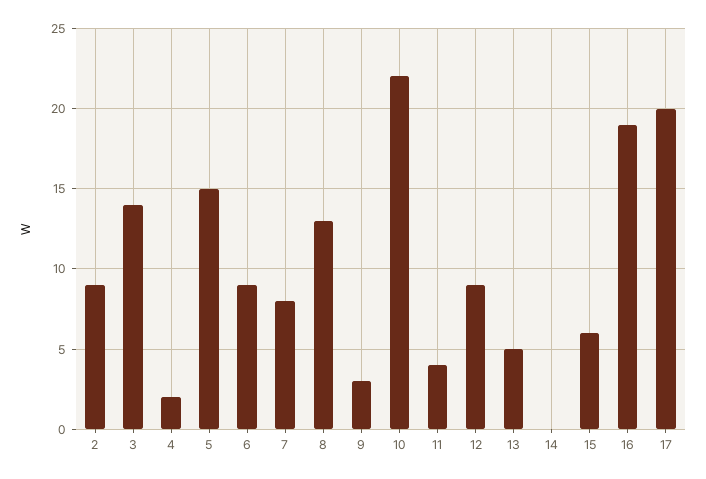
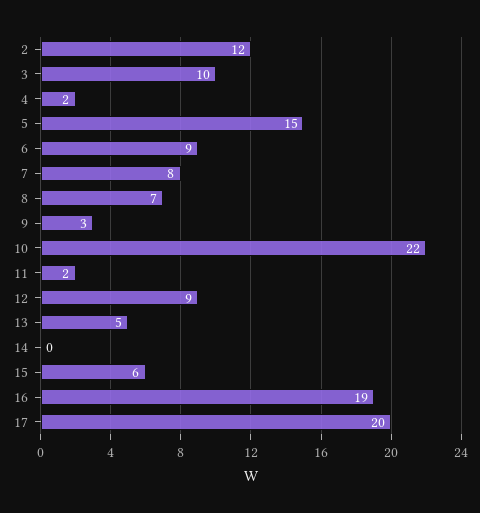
2: 9 -> 12
3: 14 -> 10
8: 13 -> 7
11: 4 -> 2

